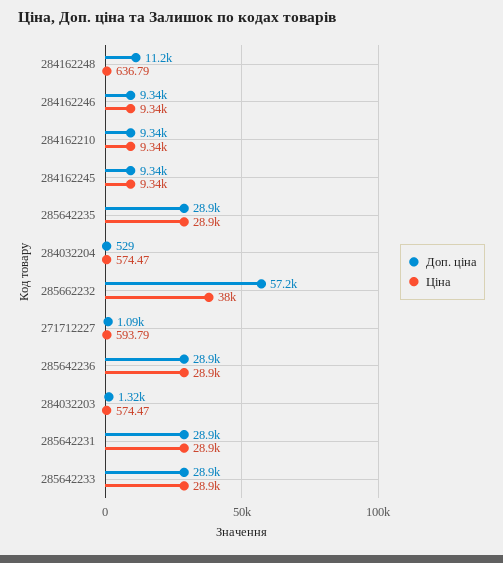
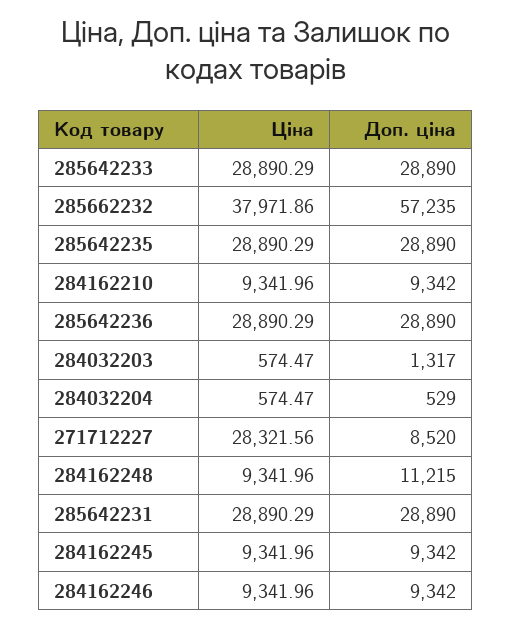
Ціна, 284162248: 636.79 -> 9341.96
Доп. ціна, 271712227: 1090 -> 8520
Ціна, 271712227: 593.79 -> 28321.56

